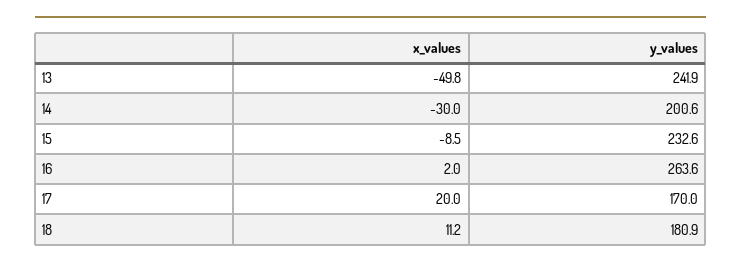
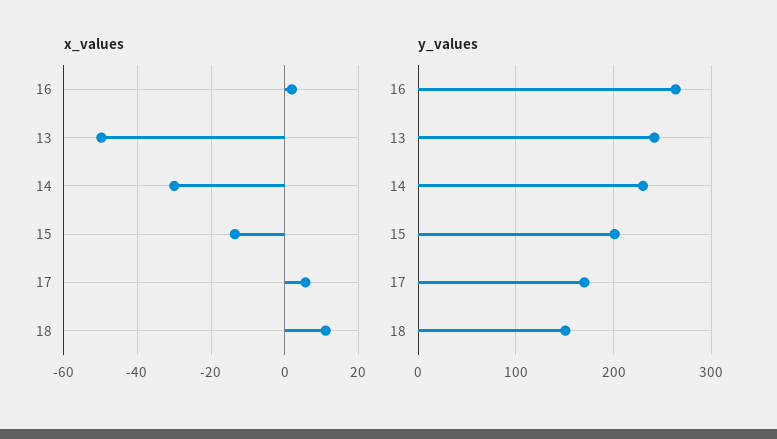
y_values, 14: 200.6 -> 230
x_values, 15: -8.5 -> -14
y_values, 15: 232.6 -> 200
x_values, 17: 20 -> 6
y_values, 18: 180.9 -> 150

